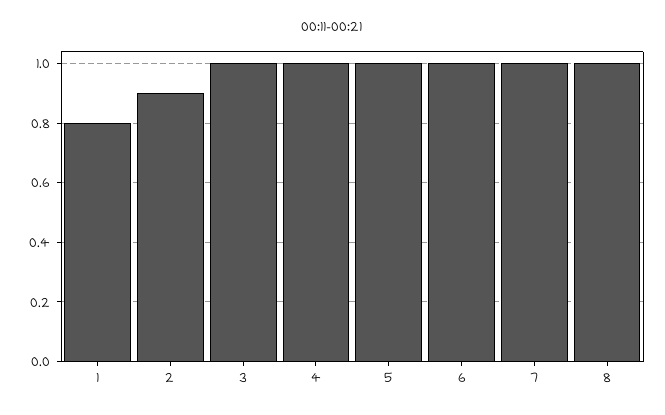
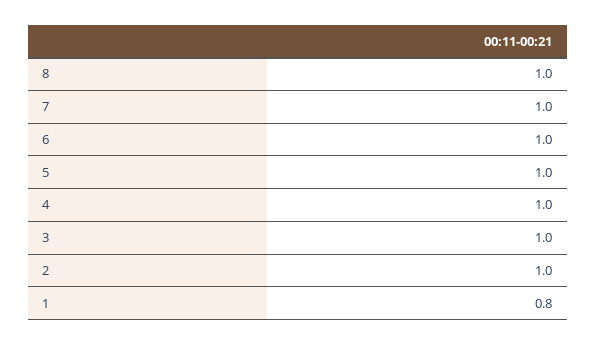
2: 0.9 -> 1

